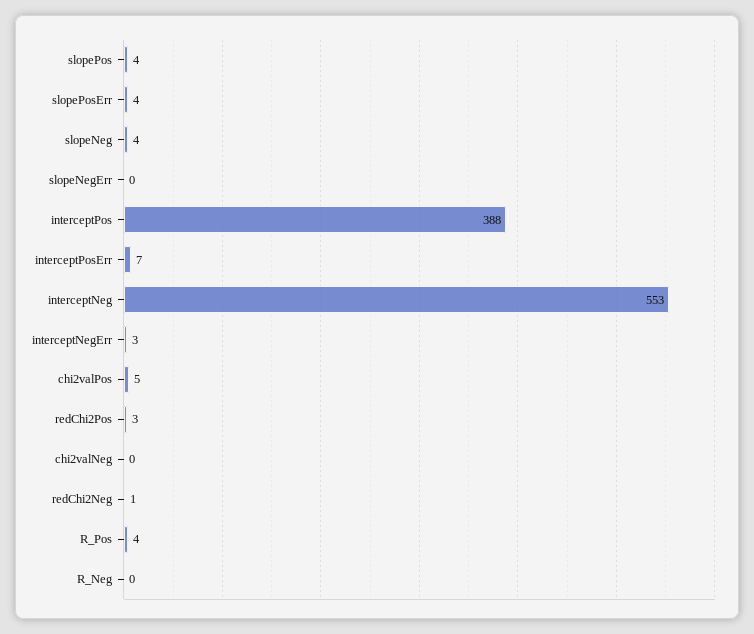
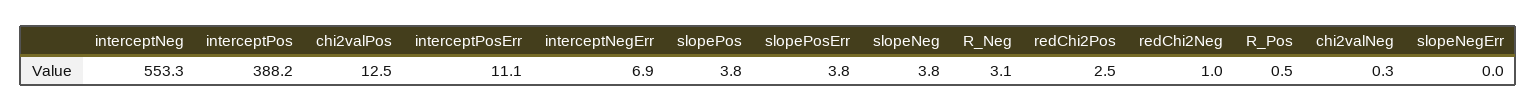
interceptPosErr: 7 -> 11.1
interceptNegErr: 3 -> 6.9
chi2valPos: 5 -> 12.5
R_Pos: 4 -> 0.5
R_Neg: 0 -> 3.1

